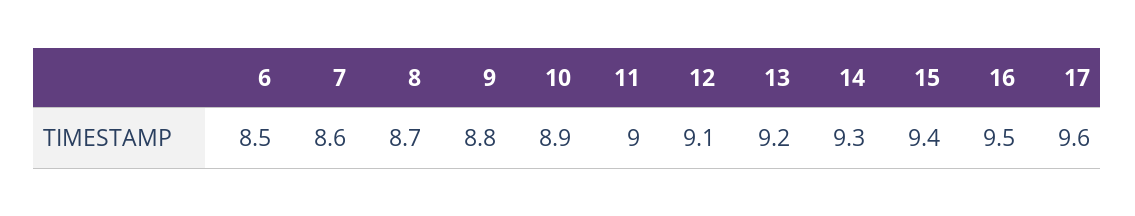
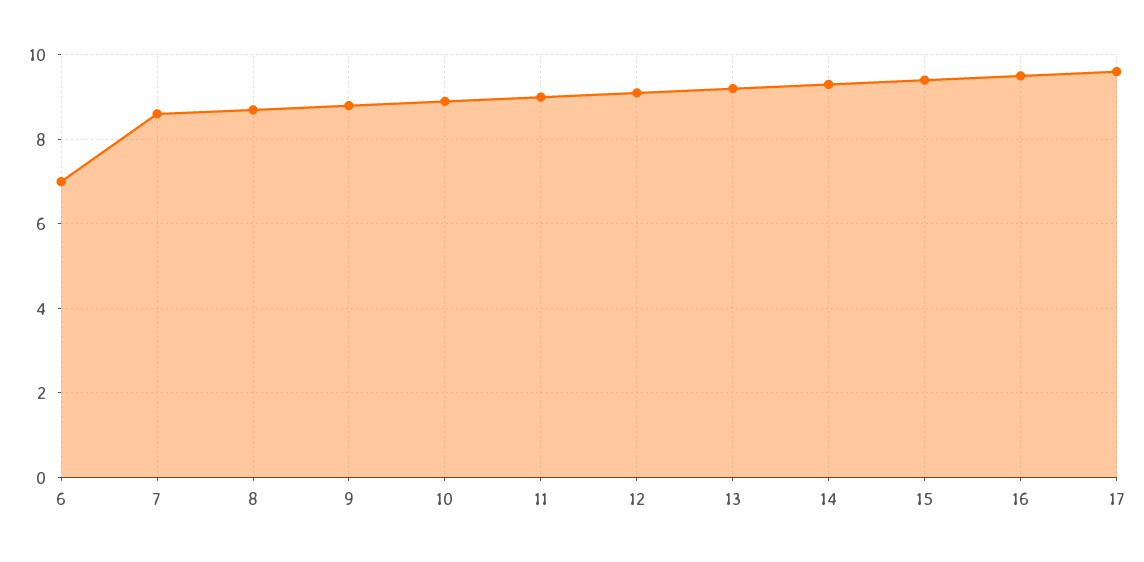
6: 8.5 -> 7

